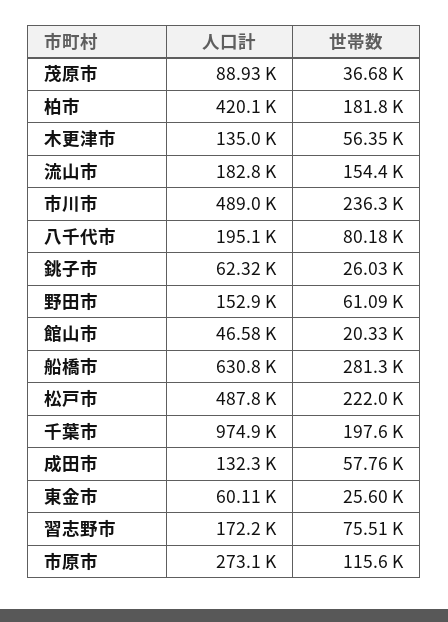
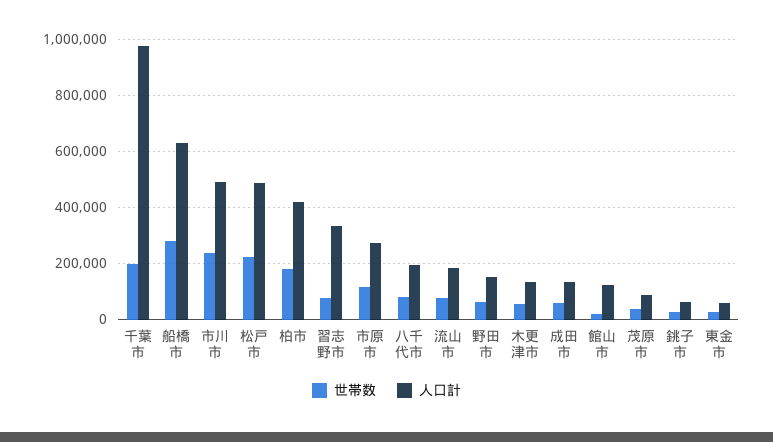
世帯数, 流山市: 154400 -> 75000
人口計, 館山市: 46580 -> 125000
人口計, 習志野市: 172200 -> 325000

